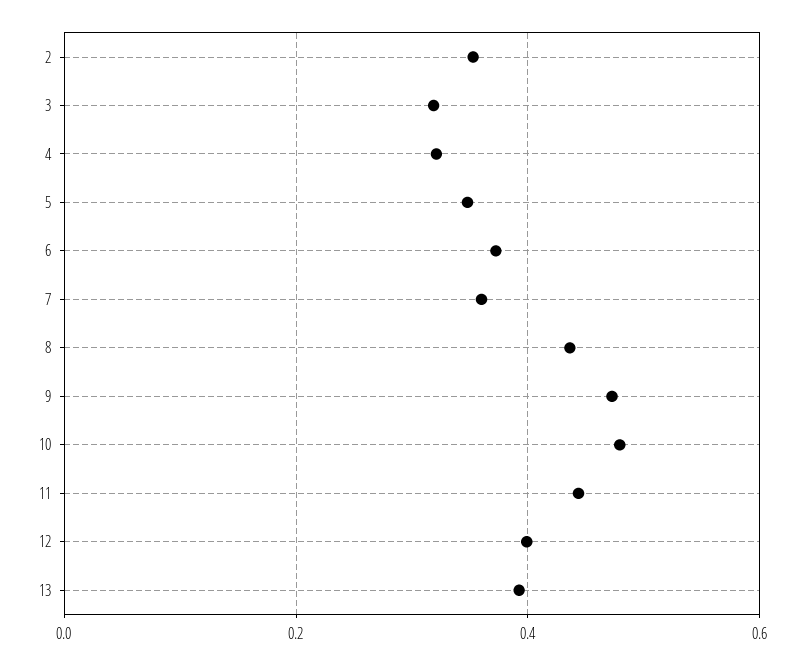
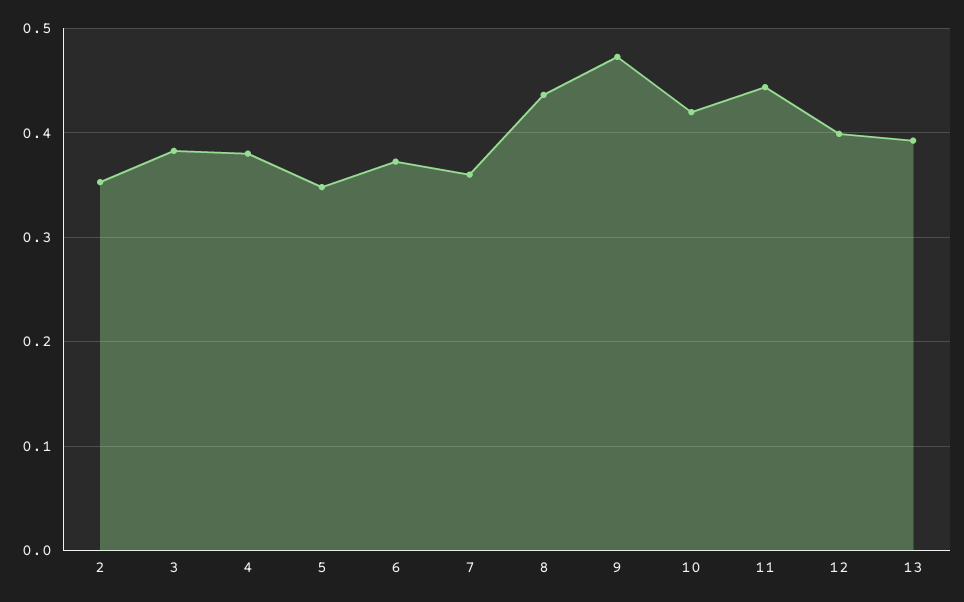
3: 0.32 -> 0.38
4: 0.32 -> 0.38
10: 0.48 -> 0.42

